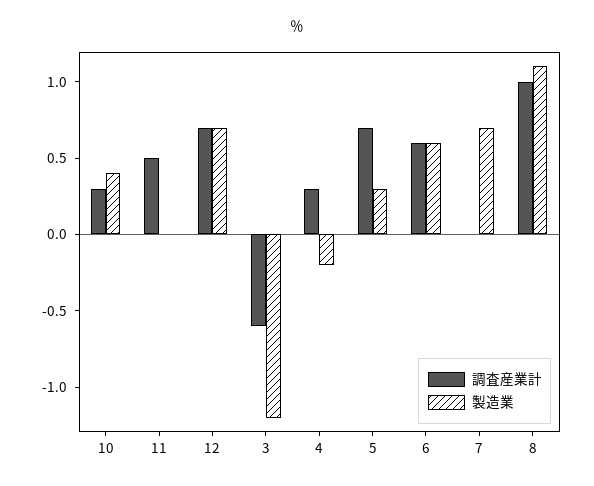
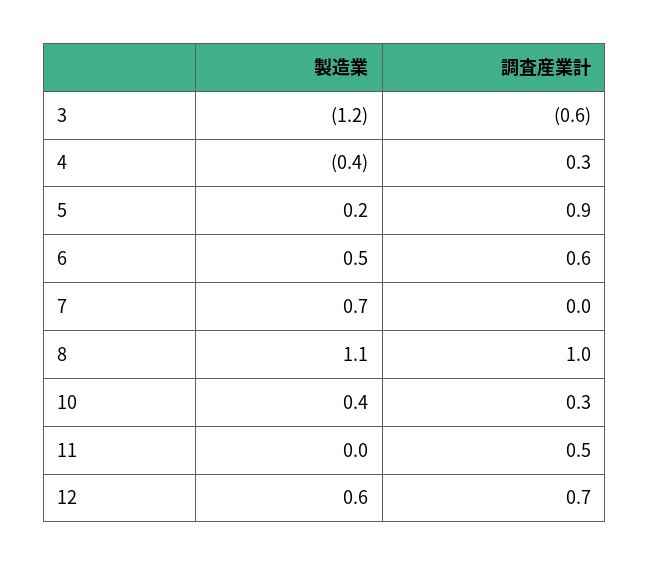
製造業, 12: 0.7 -> 0.6
製造業, 4: -0.2 -> -0.4
調査産業計, 5: 0.7 -> 0.9
製造業, 5: 0.3 -> 0.2
製造業, 6: 0.6 -> 0.5

